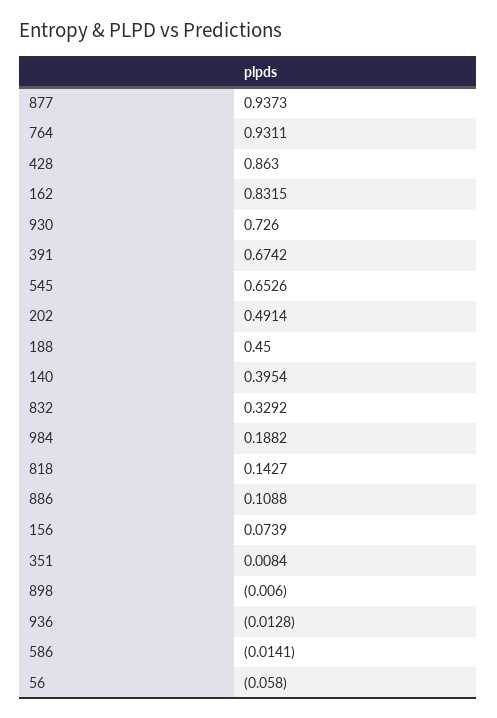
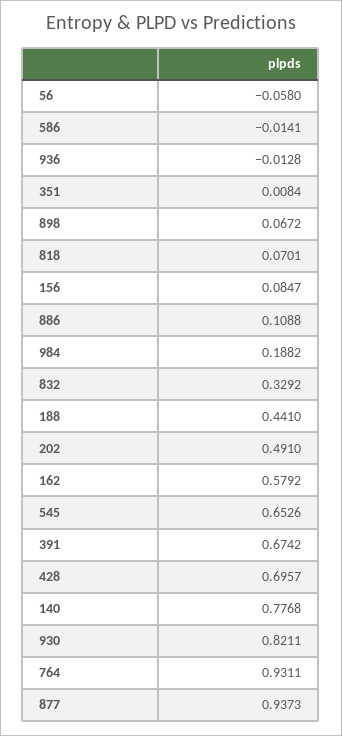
428: 0.863 -> 0.6957
162: 0.8315 -> 0.5792
930: 0.726 -> 0.8211
202: 0.4914 -> 0.491
188: 0.45 -> 0.441
140: 0.3954 -> 0.7768
818: 0.1427 -> 0.0701
156: 0.0739 -> 0.0847
898: -0.006 -> 0.0672

